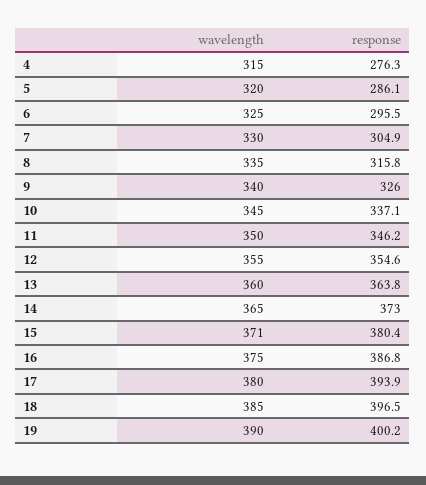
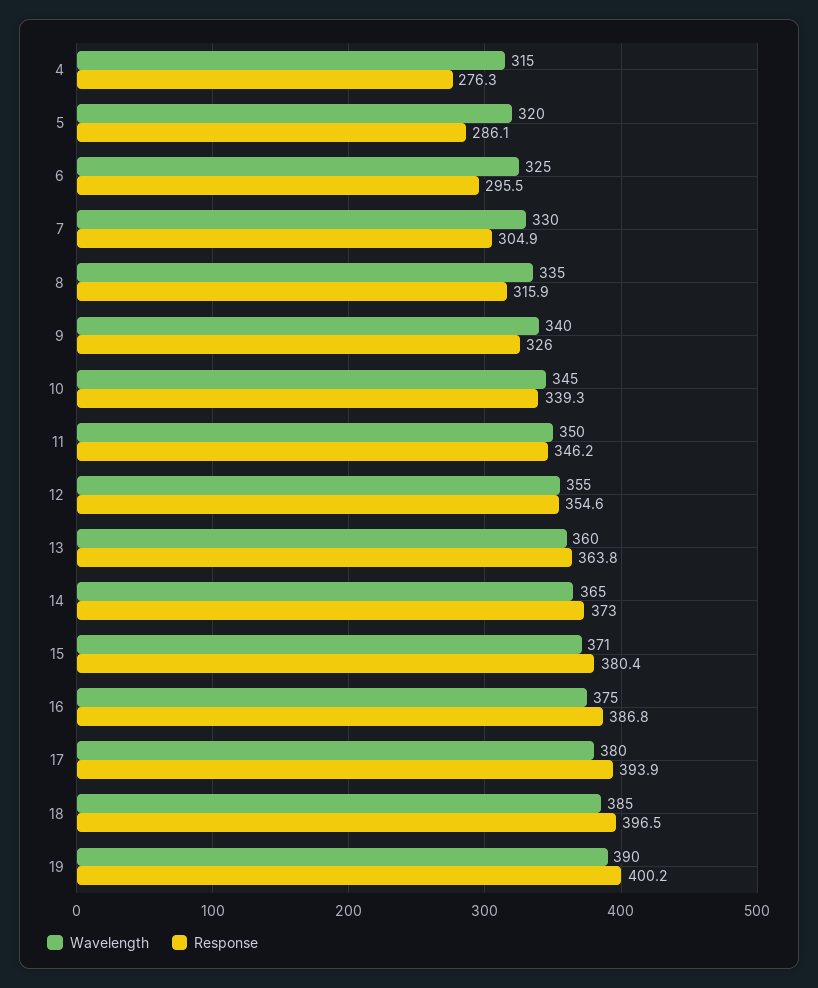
response, 8: 315.8 -> 315.9
response, 10: 337.1 -> 339.3

